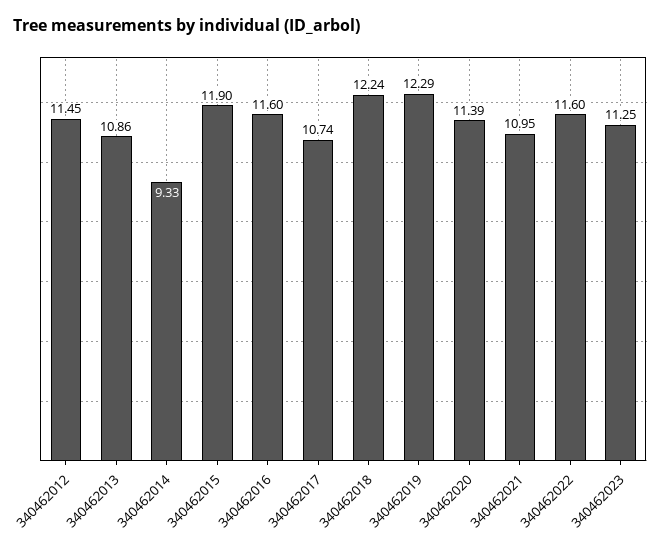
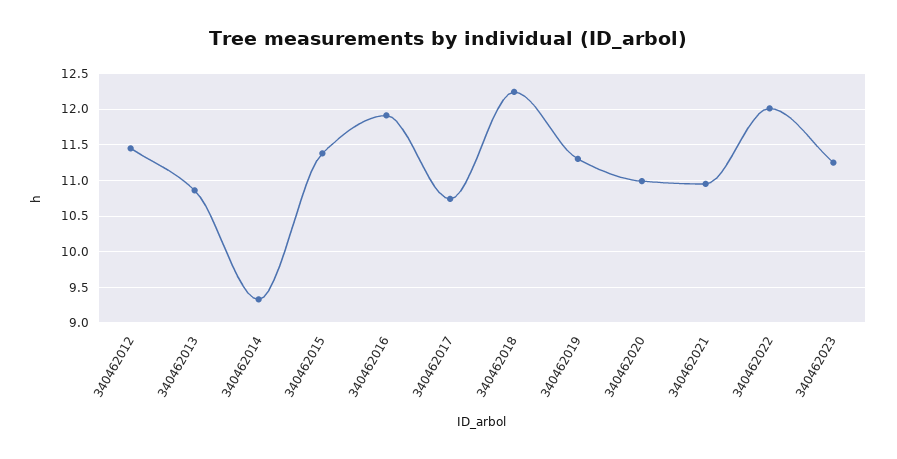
340462015: 11.9 -> 11.4
340462016: 11.6 -> 11.9
340462019: 12.29 -> 11.3
340462020: 11.39 -> 11
340462022: 11.6 -> 12

